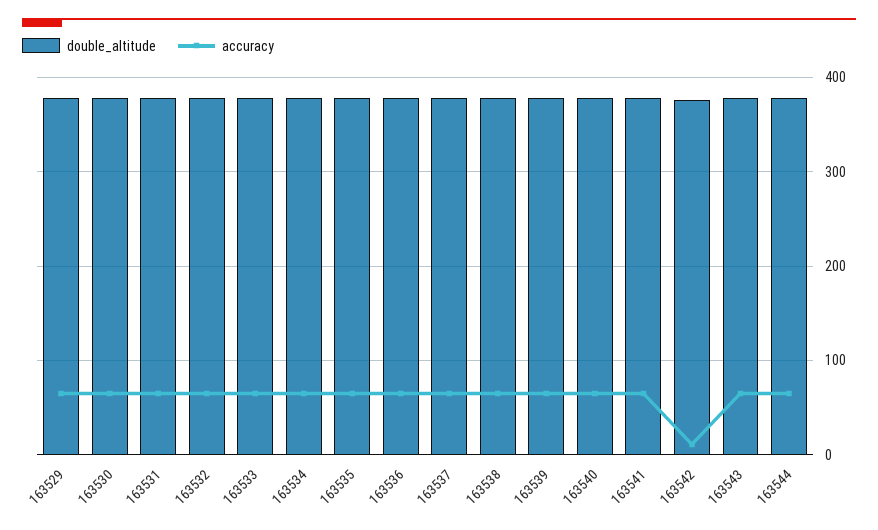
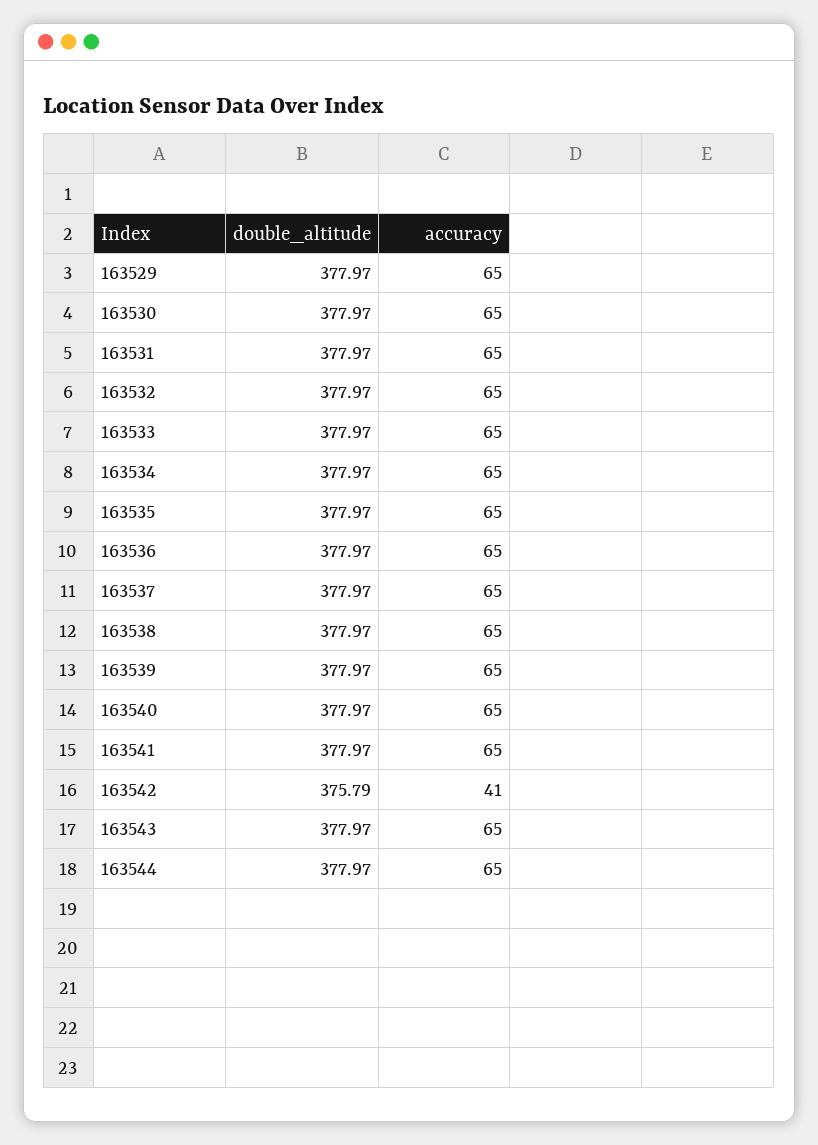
accuracy, 163542: 10 -> 41

